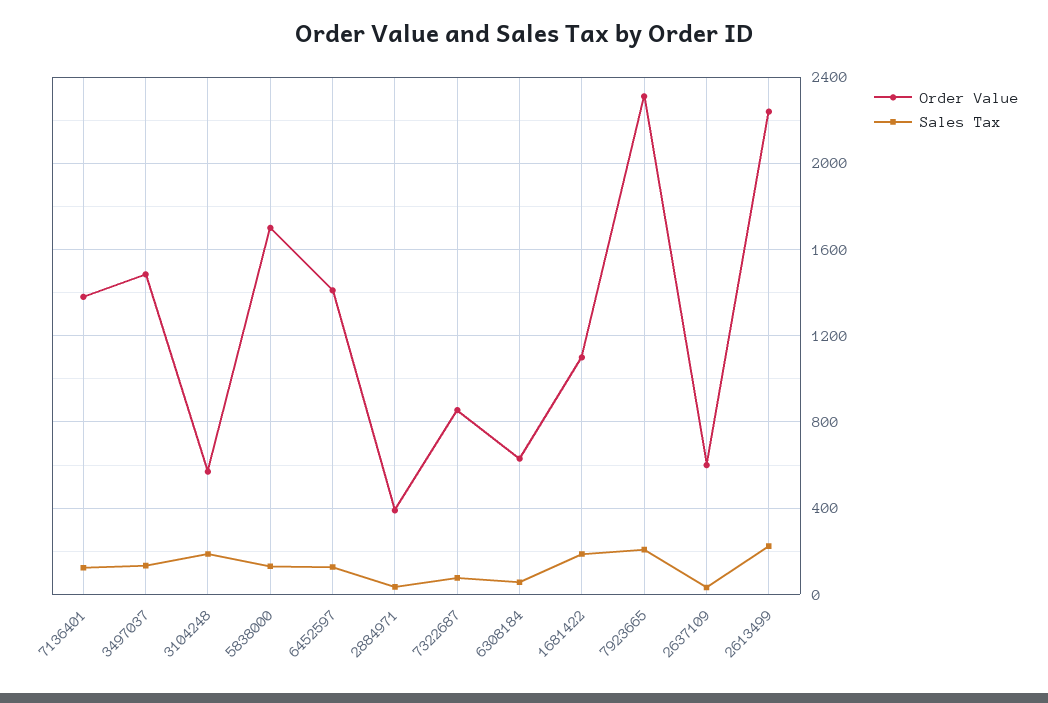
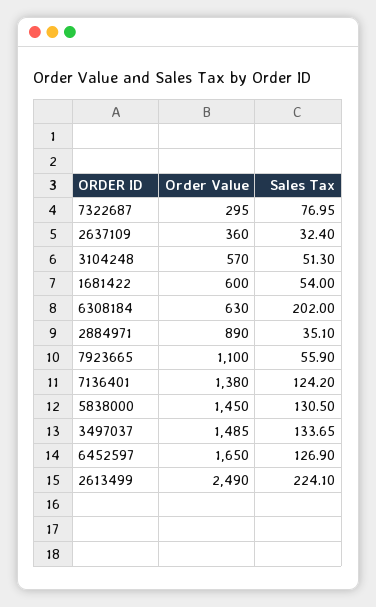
Sales Tax, 3104248: 200 -> 51.3
Order Value, 5838000: 1700 -> 1450
Order Value, 6452597: 1400 -> 1650
Order Value, 2884971: 400 -> 890
Order Value, 7322687: 850 -> 295
Sales Tax, 6308184: 50 -> 202
Order Value, 1681422: 1100 -> 600
Sales Tax, 1681422: 200 -> 54
Order Value, 7923665: 2300 -> 1100
Sales Tax, 7923665: 200 -> 55.9
Order Value, 2637109: 600 -> 360
Order Value, 2613499: 2250 -> 2490

